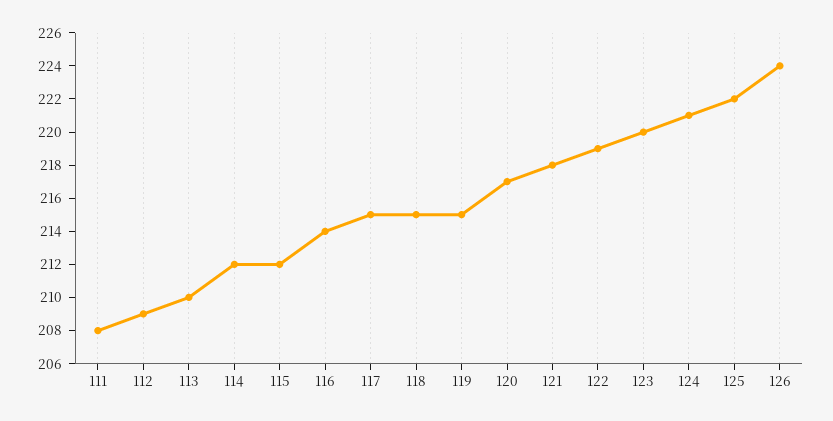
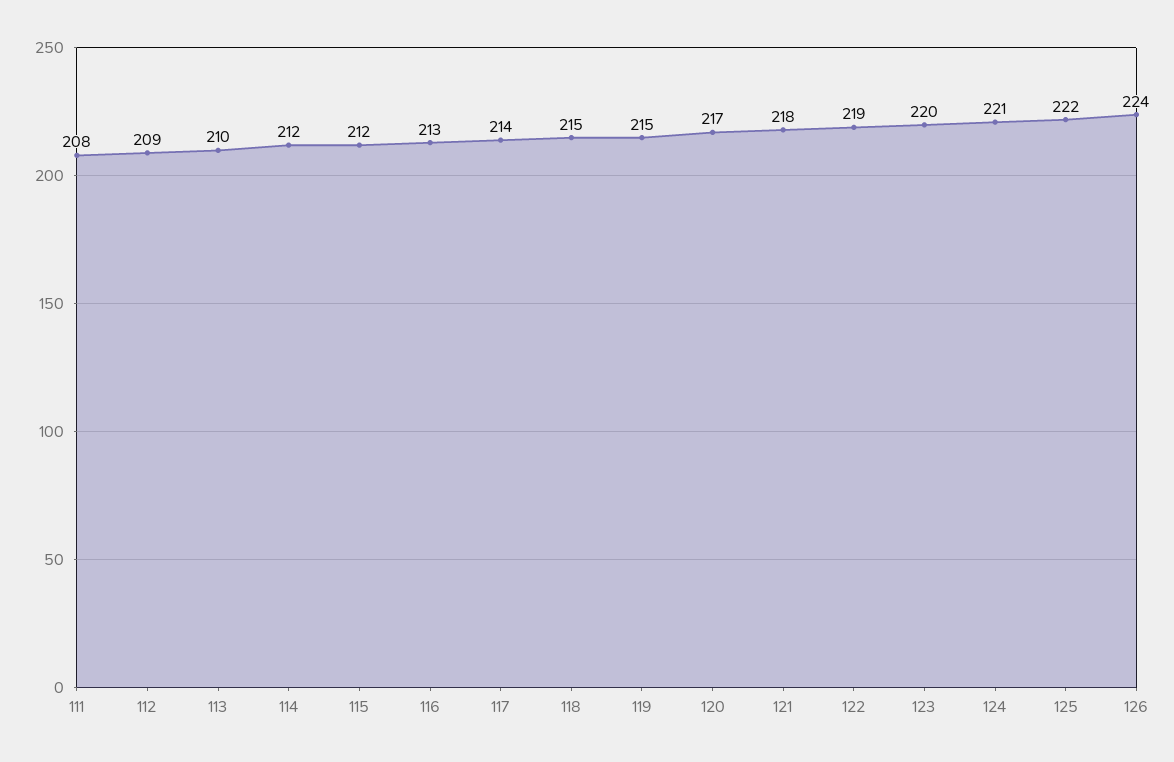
116: 214 -> 213
117: 215 -> 214

